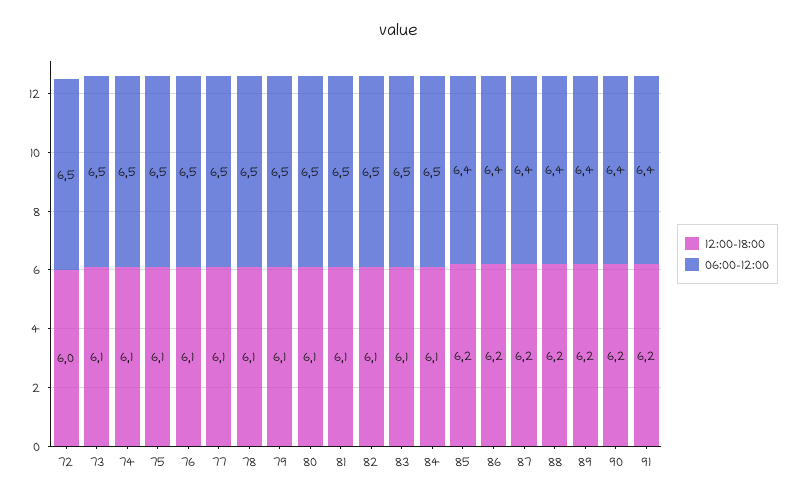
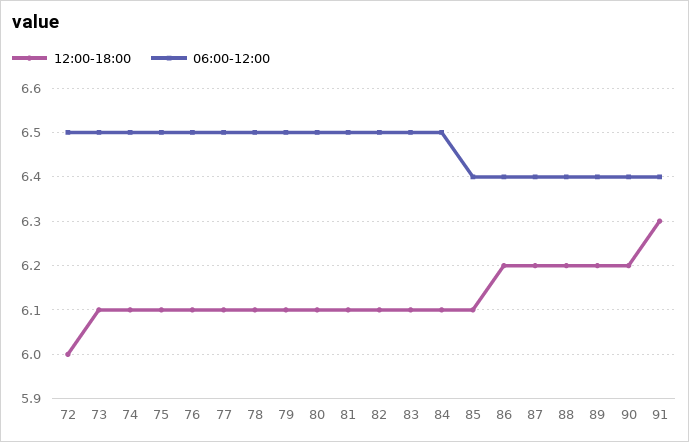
12:00-18:00, 85: 6.2 -> 6.1
12:00-18:00, 91: 6.2 -> 6.3

